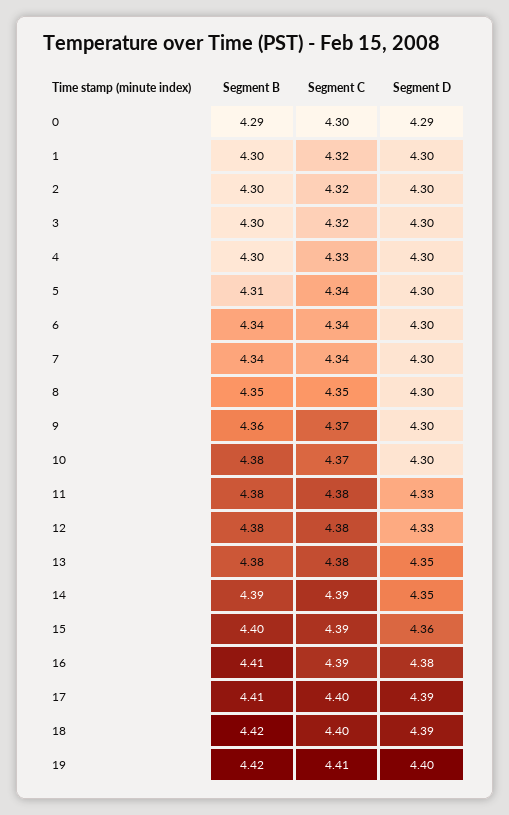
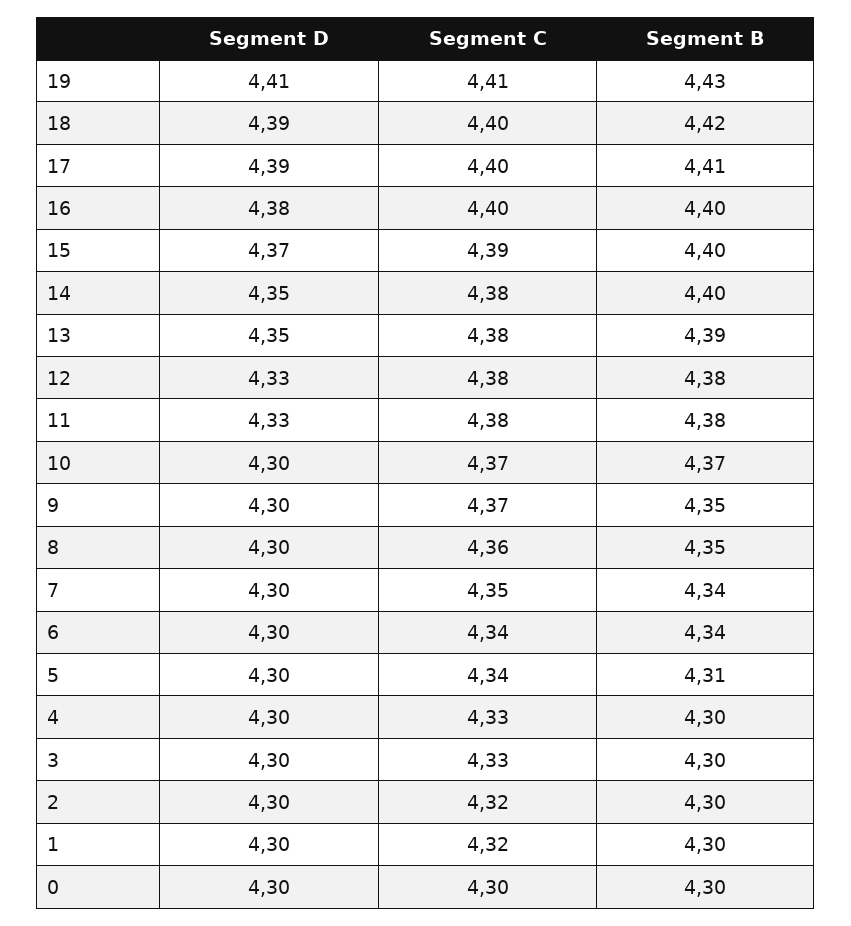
Segment B, 0: 4.29 -> 4.3
Segment D, 0: 4.29 -> 4.3
Segment C, 3: 4.32 -> 4.33
Segment C, 7: 4.34 -> 4.35
Segment C, 8: 4.35 -> 4.36
Segment B, 9: 4.36 -> 4.35
Segment B, 10: 4.38 -> 4.37
Segment B, 13: 4.38 -> 4.39
Segment B, 14: 4.39 -> 4.4
Segment C, 14: 4.39 -> 4.38
Segment D, 15: 4.36 -> 4.37
Segment B, 16: 4.41 -> 4.4
Segment C, 16: 4.39 -> 4.4
Segment B, 19: 4.42 -> 4.43
Segment D, 19: 4.4 -> 4.41

